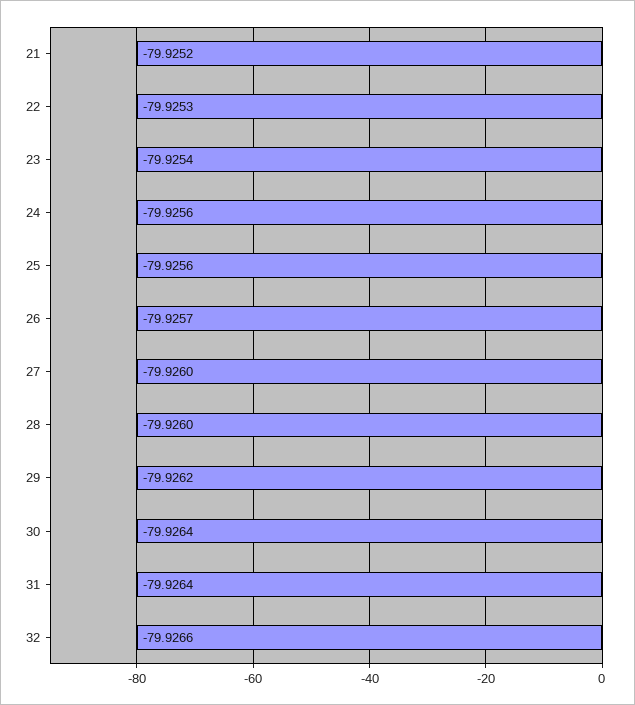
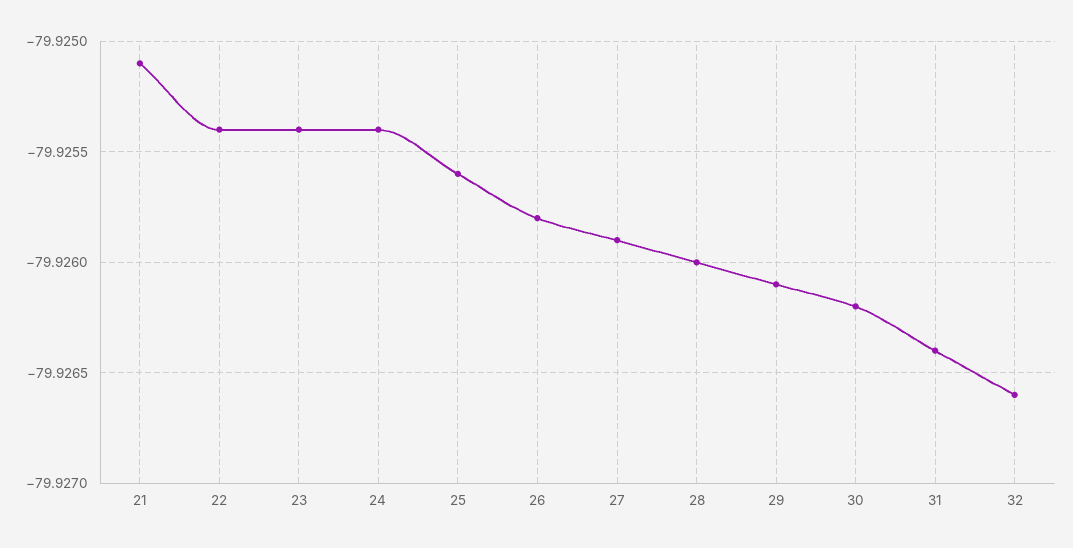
21: -79.9252 -> -79.9251
22: -79.9253 -> -79.9254
24: -79.9256 -> -79.9254
26: -79.9257 -> -79.9258
27: -79.926 -> -79.9259
29: -79.9262 -> -79.9261
30: -79.9264 -> -79.9262

